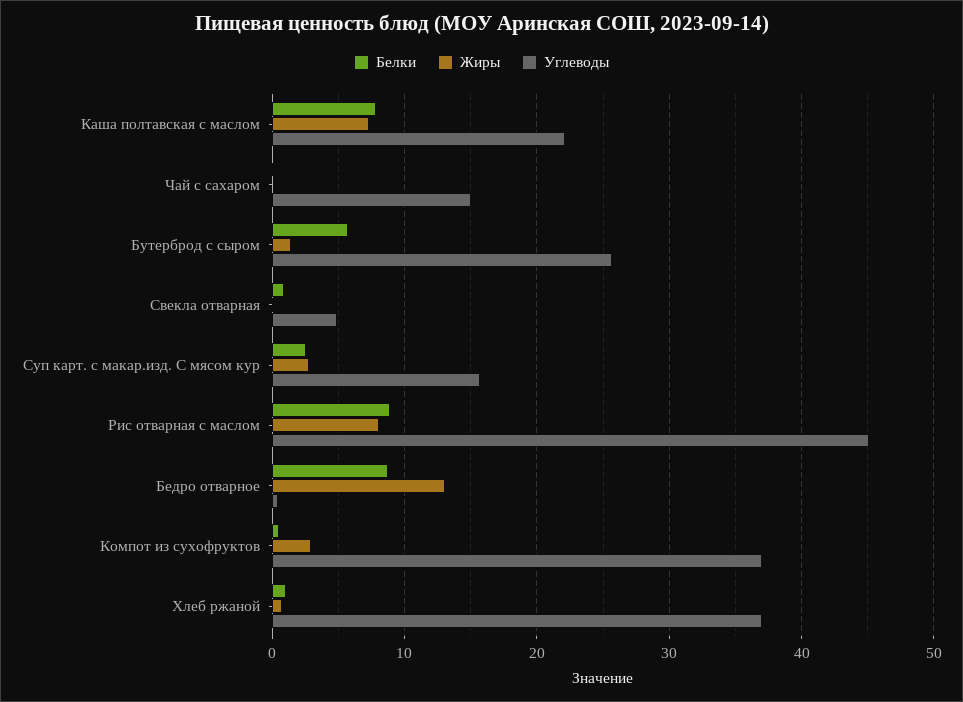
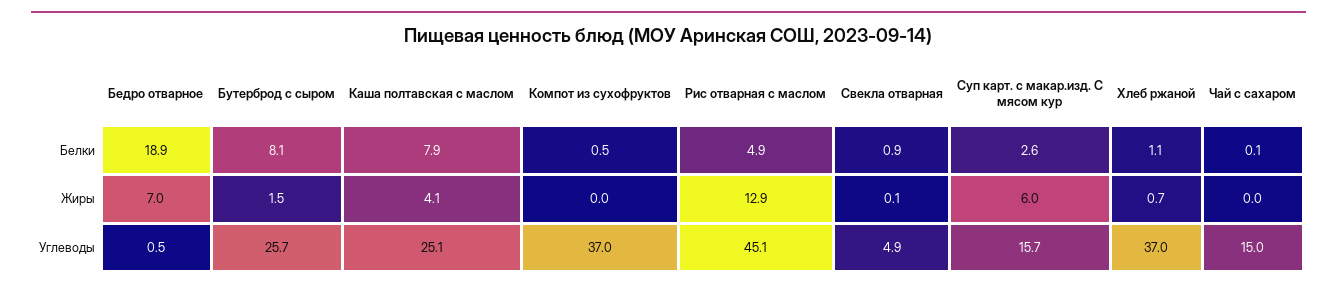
Жиры, Каша полтавская с маслом: 7 -> 4.1
Углеводы, Каша полтавская с маслом: 22 -> 25.1
Белки, Бутерброд с сыром: 6 -> 8.1
Жиры, Суп карт. с макар.изд. С мясом кур: 3 -> 6
Белки, Рис отварная с маслом: 9 -> 4.9
Жиры, Рис отварная с маслом: 8 -> 12.9
Белки, Бедро отварное: 9 -> 18.9
Жиры, Бедро отварное: 13 -> 7
Жиры, Компот из сухофруктов: 3 -> 0

